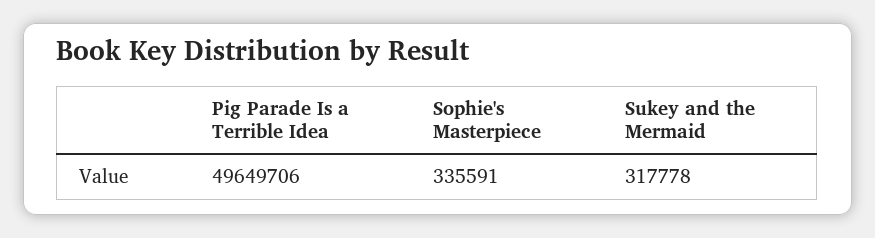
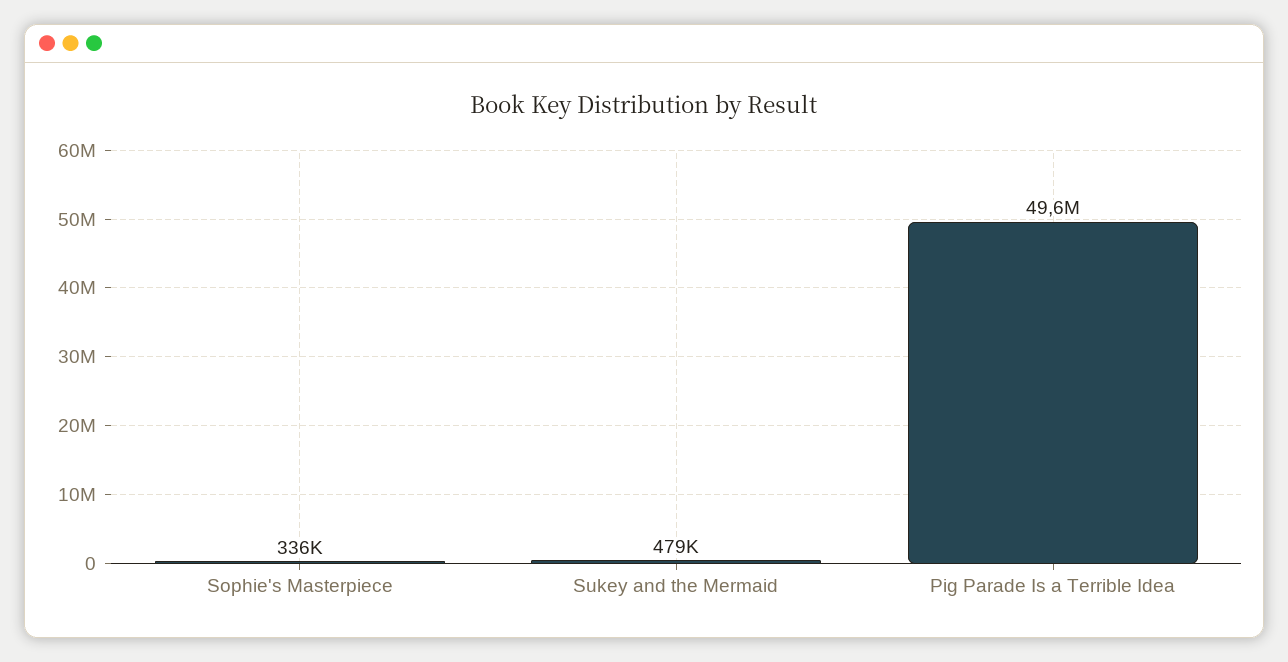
Sukey and the Mermaid: 317778 -> 479000

